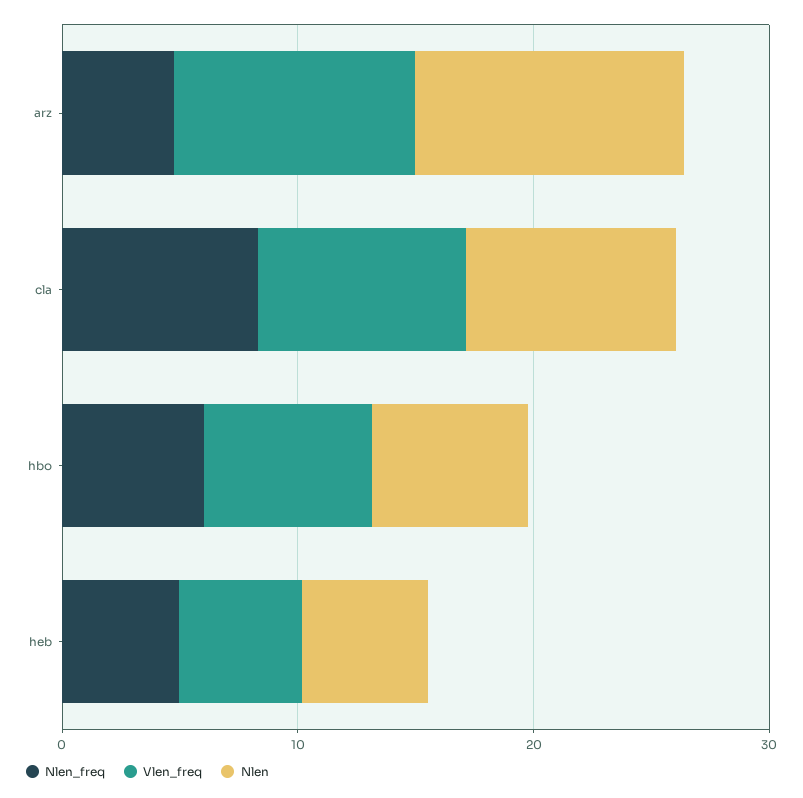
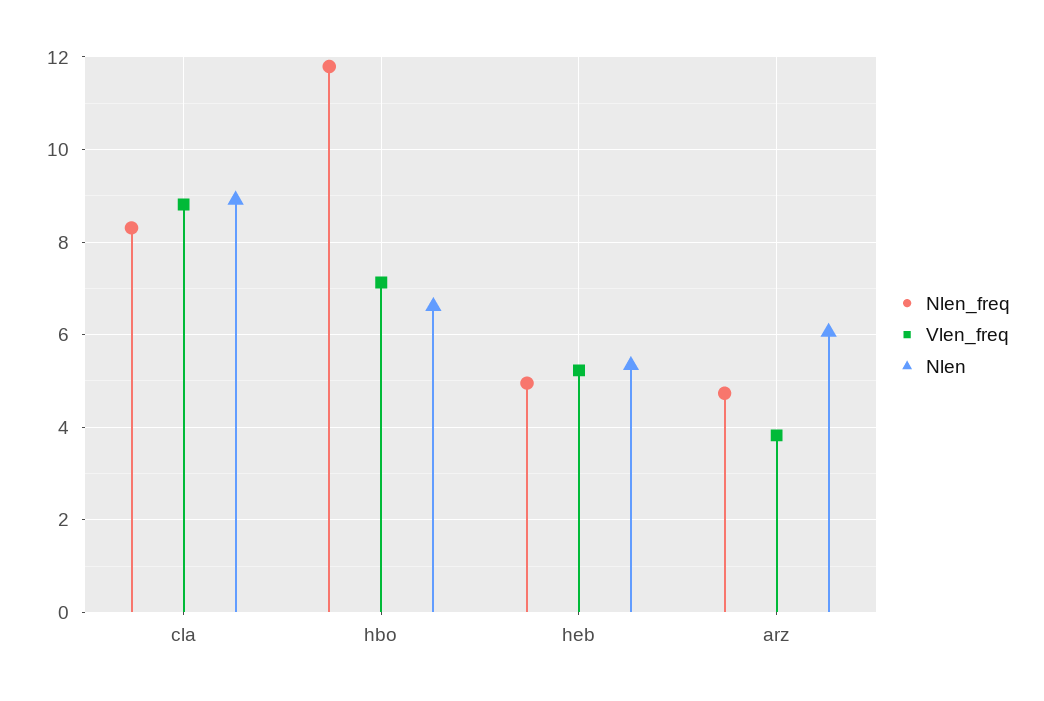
Vlen_freq, arz: 10 -> 3.8
Nlen, arz: 12 -> 6
Nlen_freq, hbo: 6 -> 11.8

